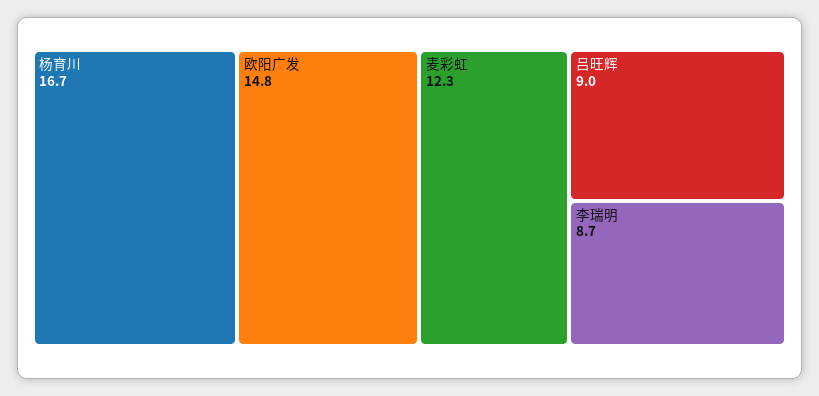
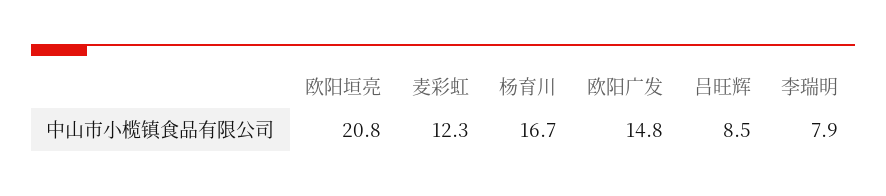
吕旺辉: 9 -> 8.5
李瑞明: 8.7 -> 7.9
欧阳垣亮: none -> 20.8

